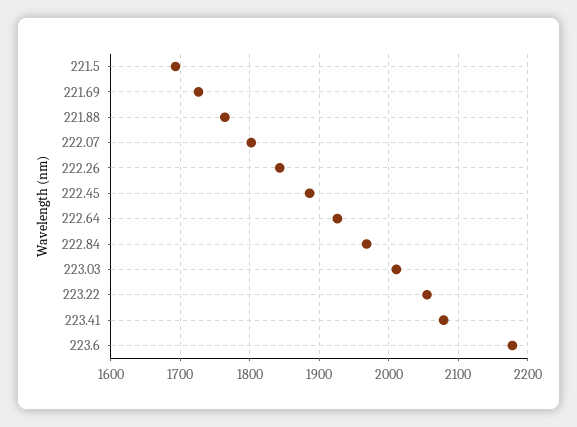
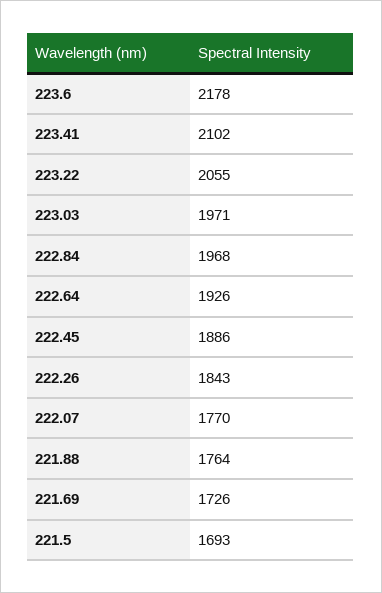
222.07: 1800 -> 1770
223.03: 2010 -> 1971
223.41: 2080 -> 2102

